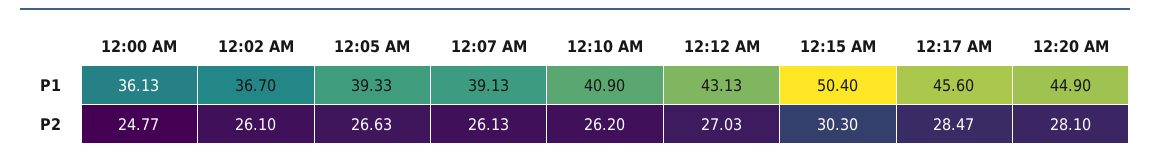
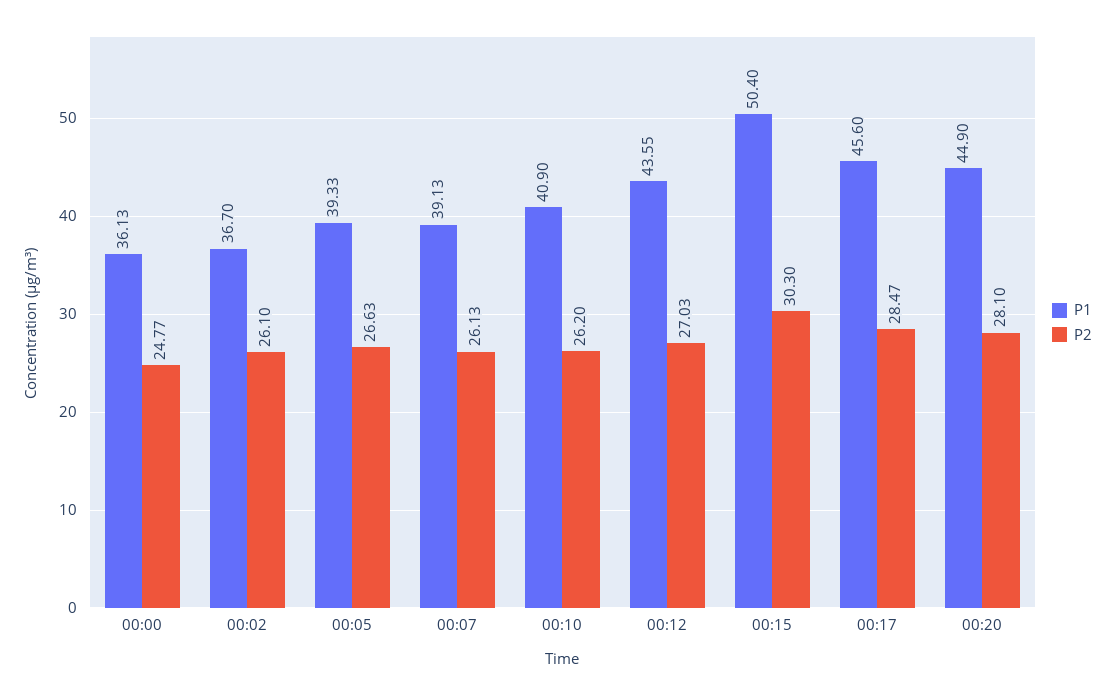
P1, 12:12 AM: 43.13 -> 43.55

